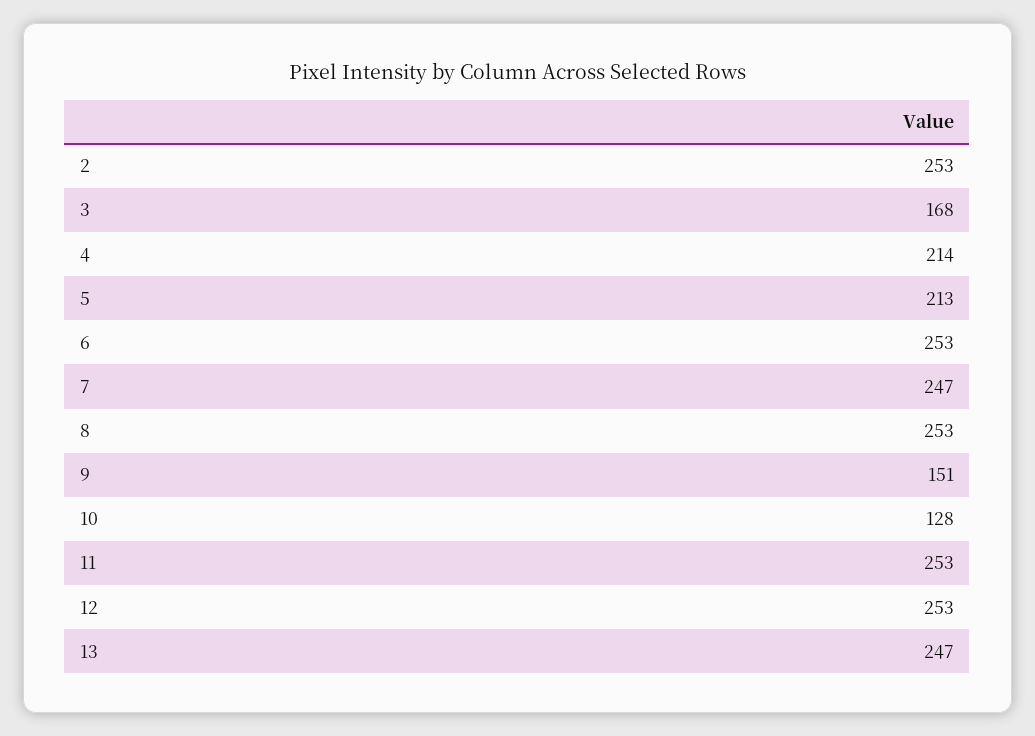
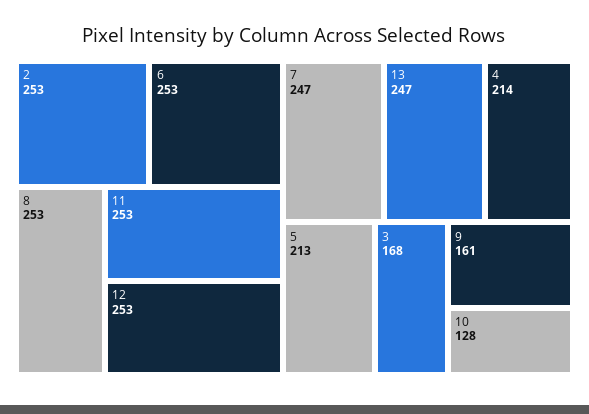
9: 151 -> 161

